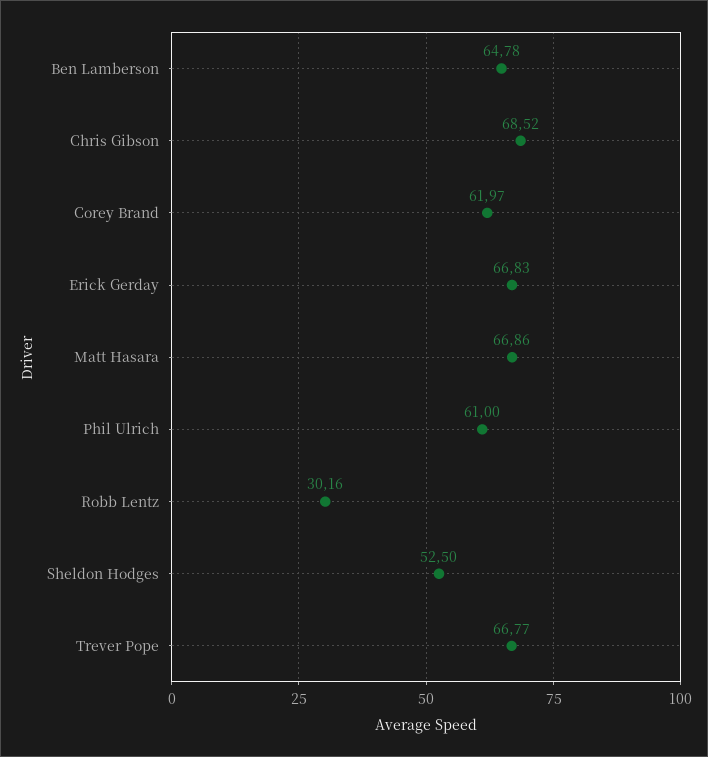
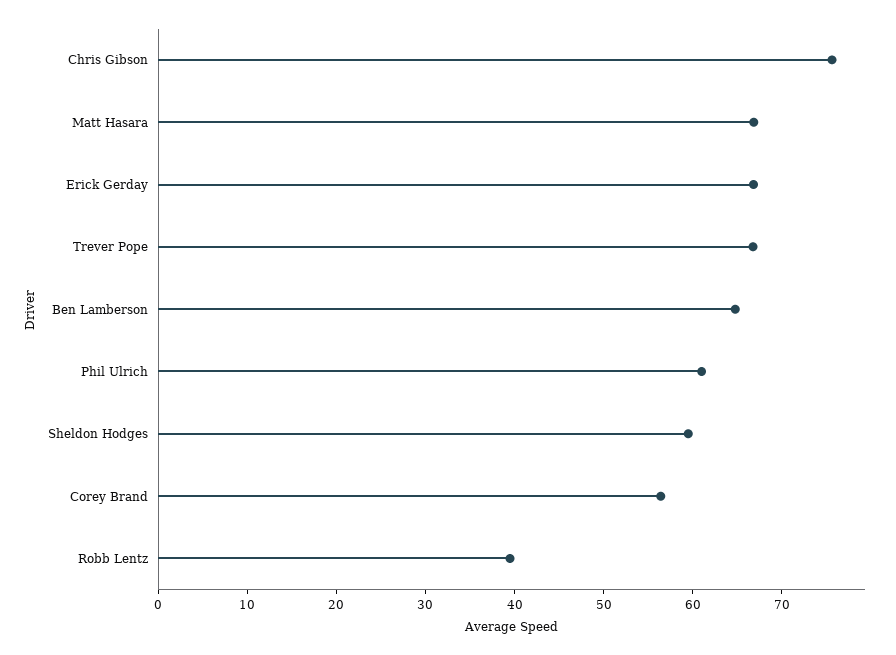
Chris Gibson: 68.52 -> 76
Corey Brand: 61.97 -> 56
Robb Lentz: 30.16 -> 40
Sheldon Hodges: 52.5 -> 60

